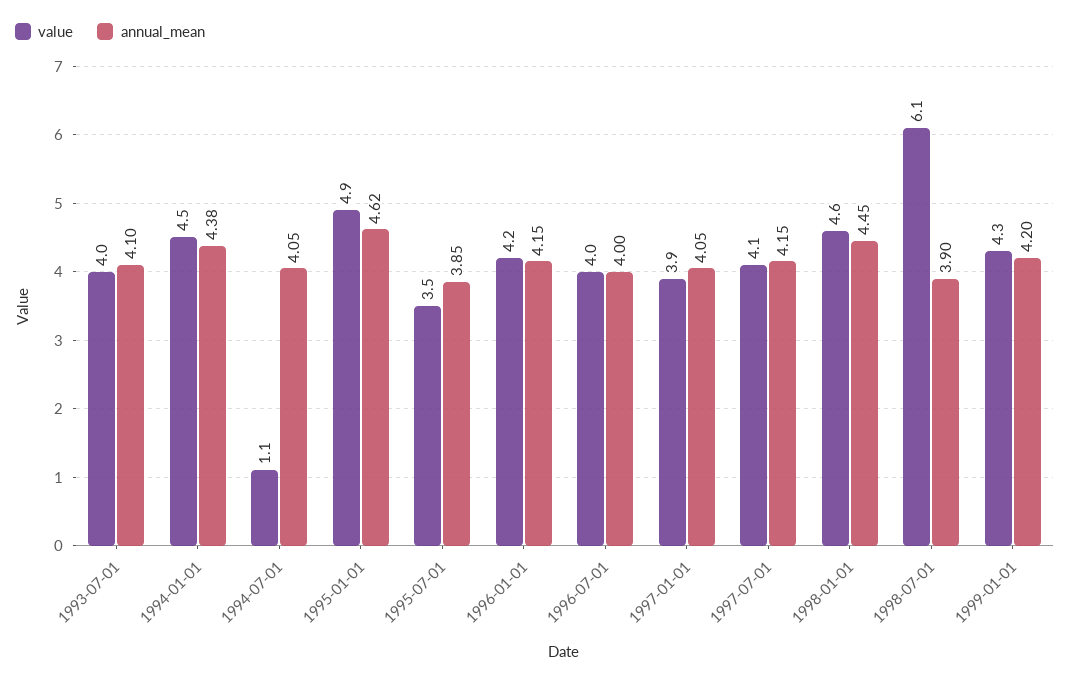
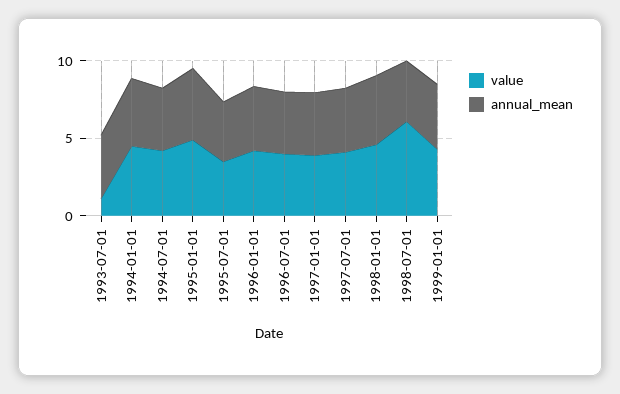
value, 1993-07-01: 4 -> 1
value, 1994-07-01: 1.1 -> 4

